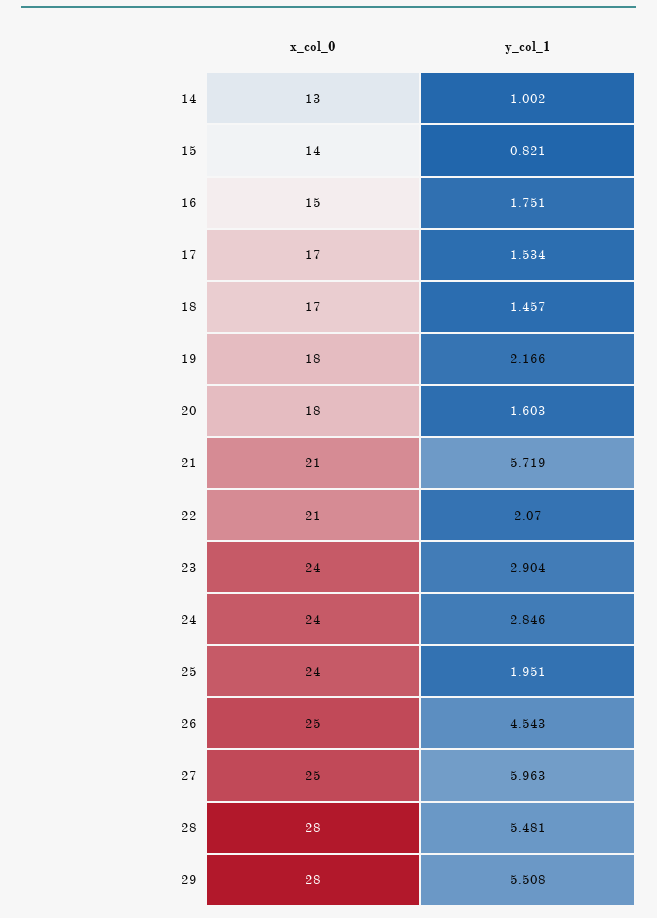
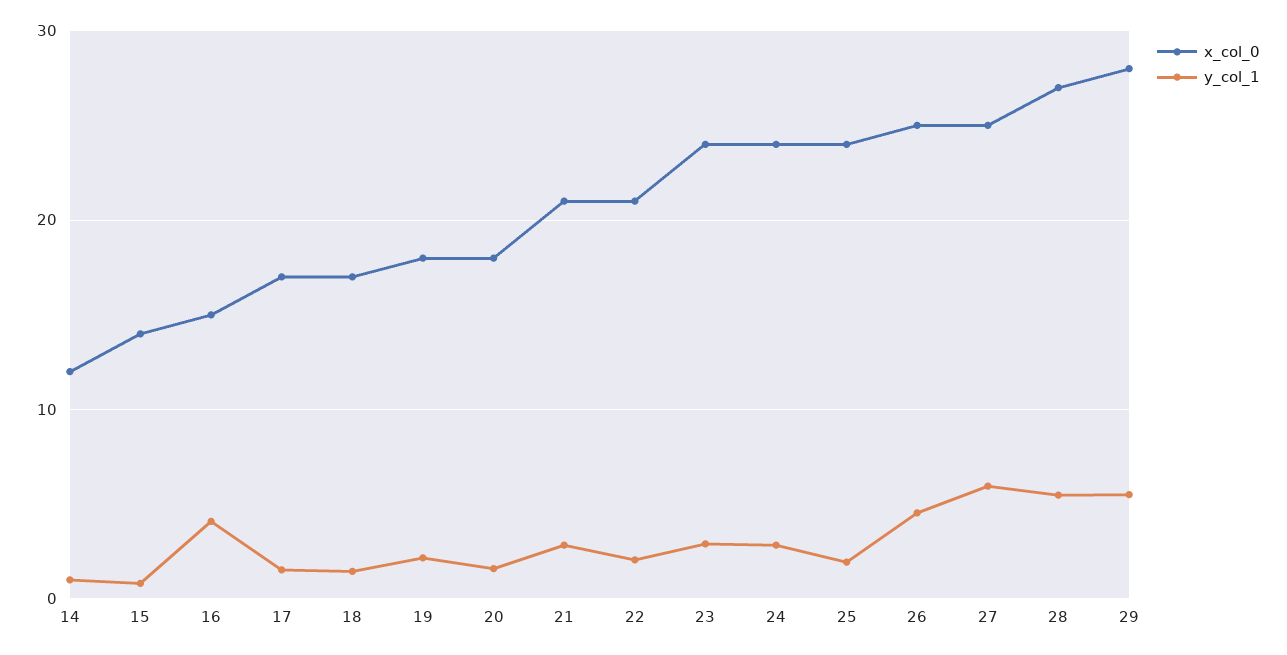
x_col_0, 14: 13 -> 12
y_col_1, 16: 1.751 -> 4
y_col_1, 21: 5.719 -> 3
x_col_0, 28: 28 -> 27

